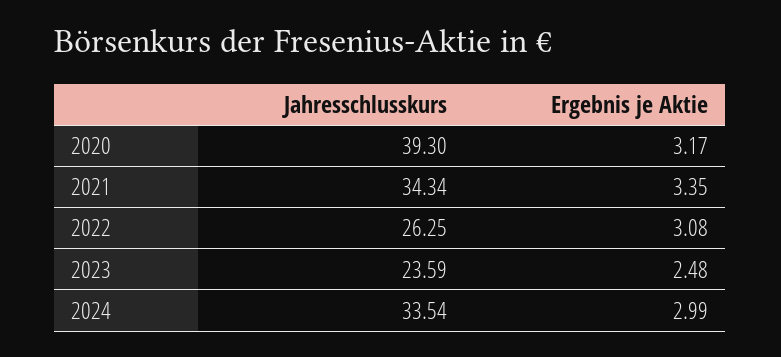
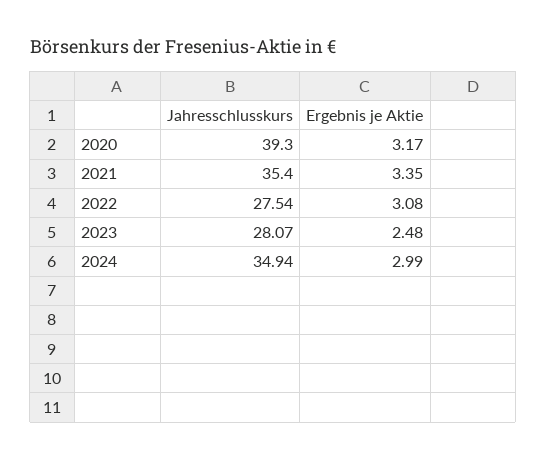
Jahresschlusskurs, 2021: 34.34 -> 35.4
Jahresschlusskurs, 2022: 26.25 -> 27.54
Jahresschlusskurs, 2023: 23.59 -> 28.07
Jahresschlusskurs, 2024: 33.54 -> 34.94

